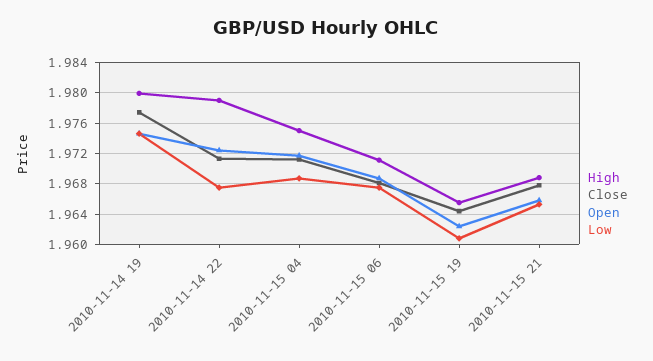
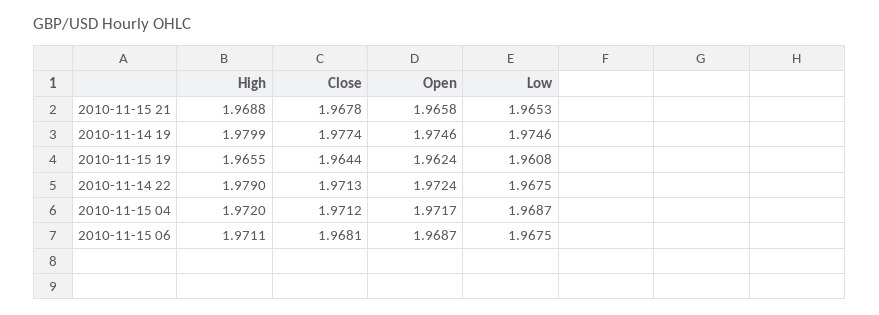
High, 2010-11-15 04: 1.975 -> 1.972

